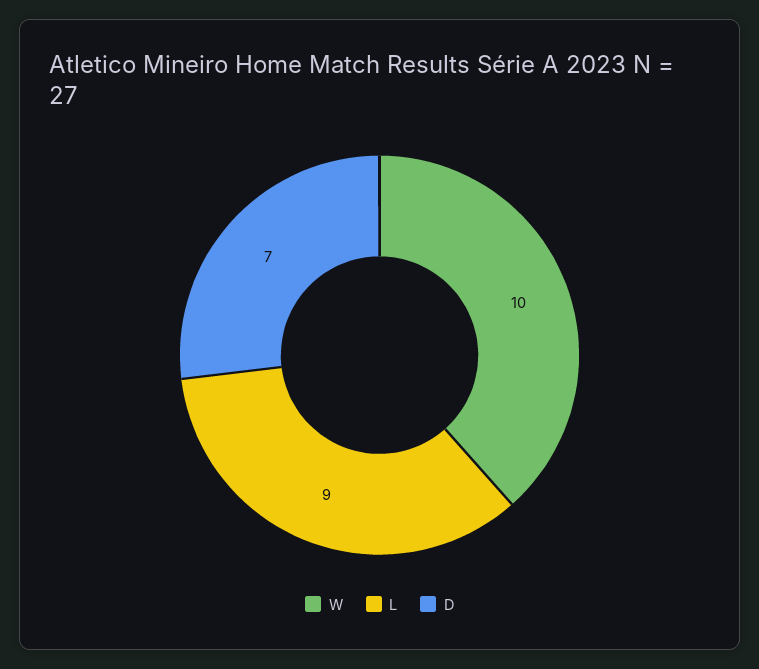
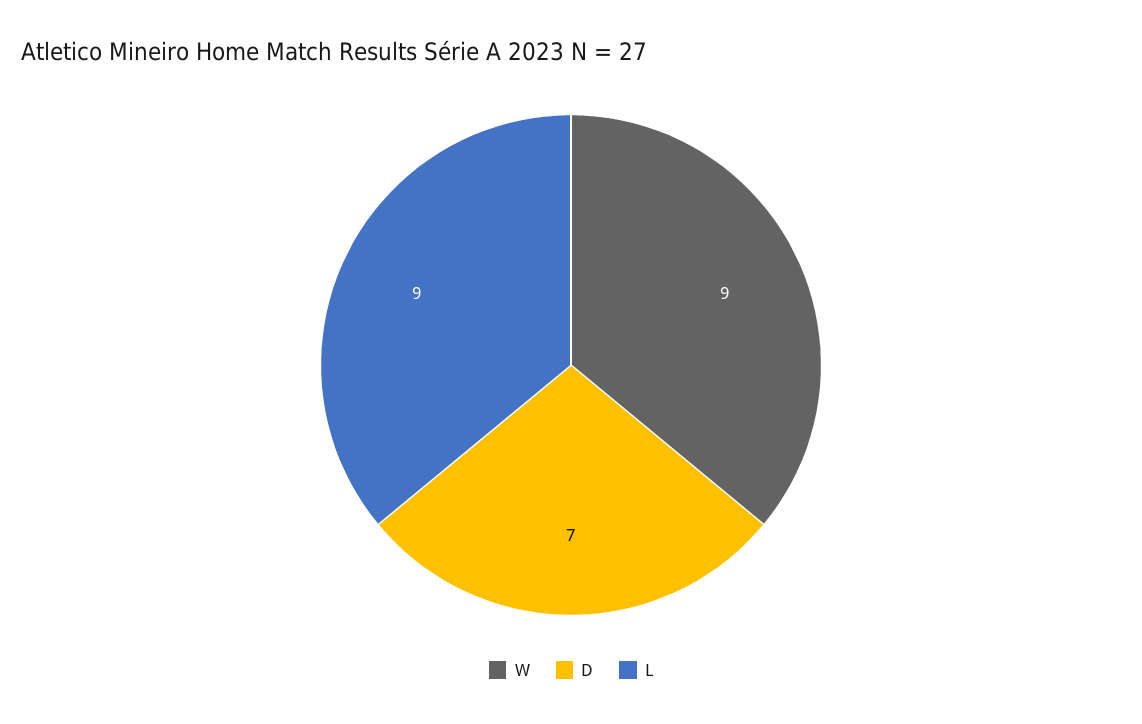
W: 10 -> 9

